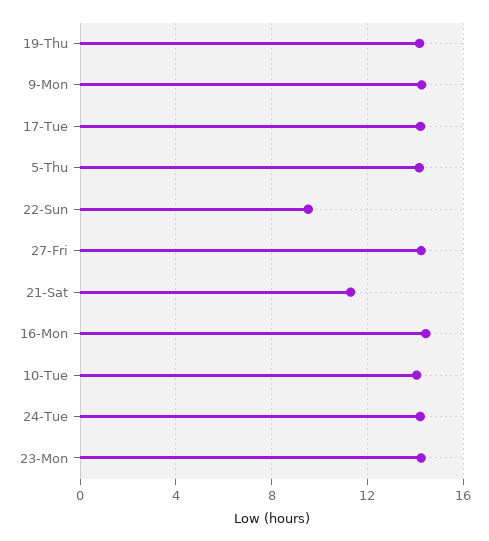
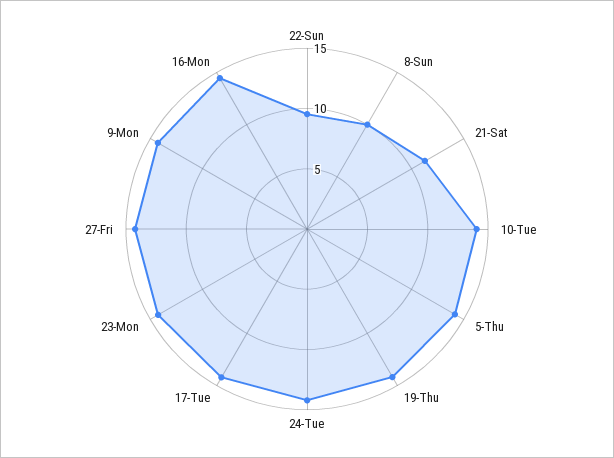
8-Sun: none -> 10

